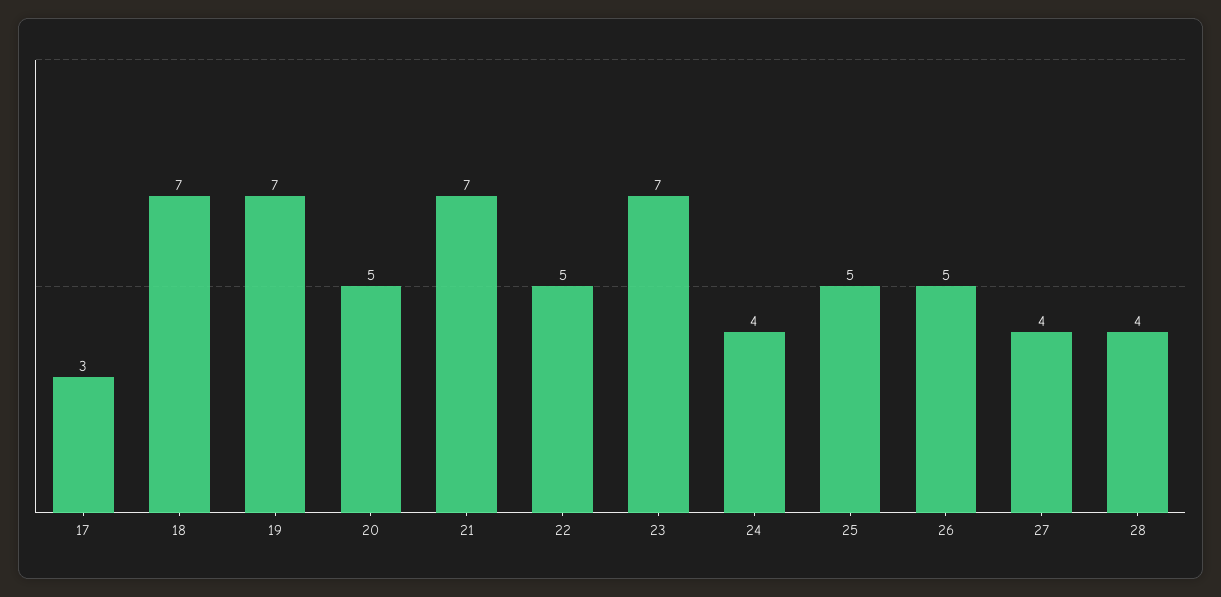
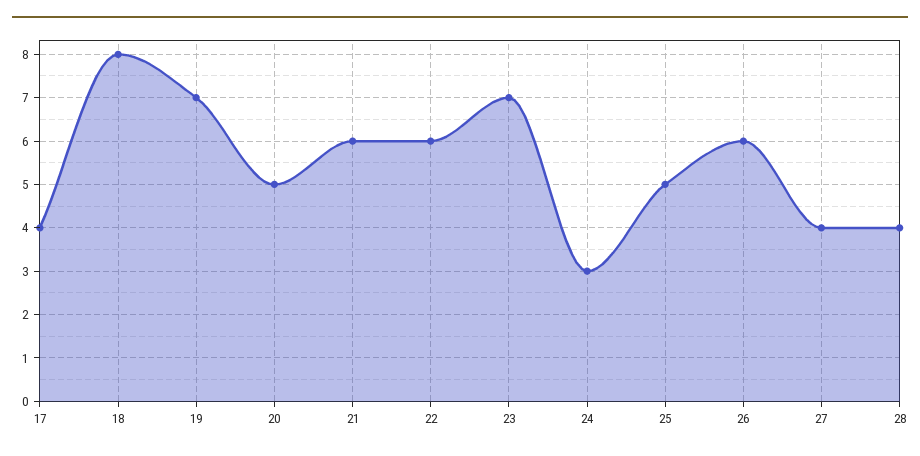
17: 3 -> 4
18: 7 -> 8
21: 7 -> 6
22: 5 -> 6
24: 4 -> 3
26: 5 -> 6

